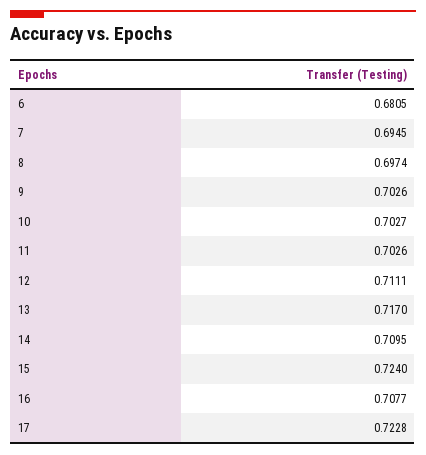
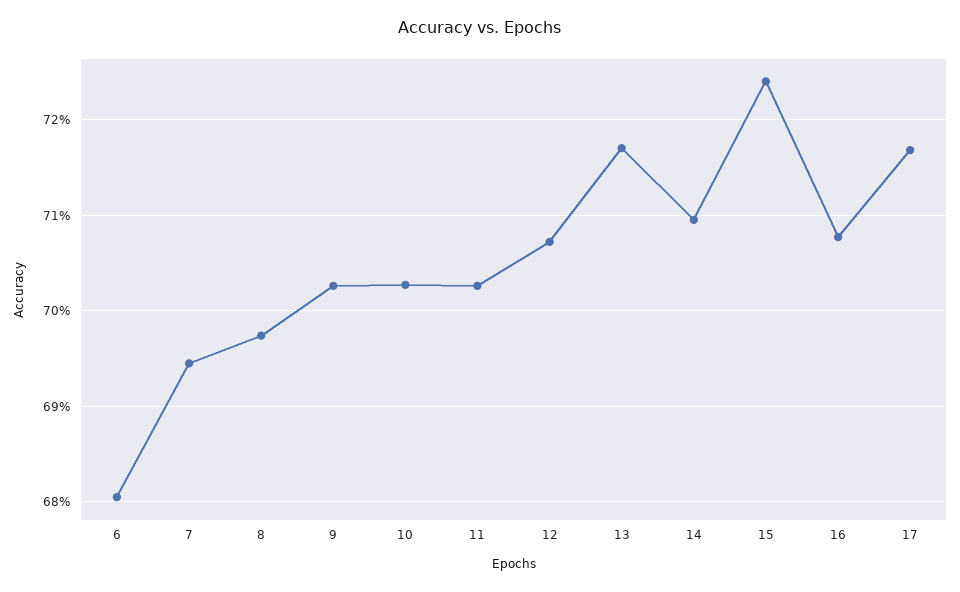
12: 0.7111 -> 0.707
17: 0.7228 -> 0.717

